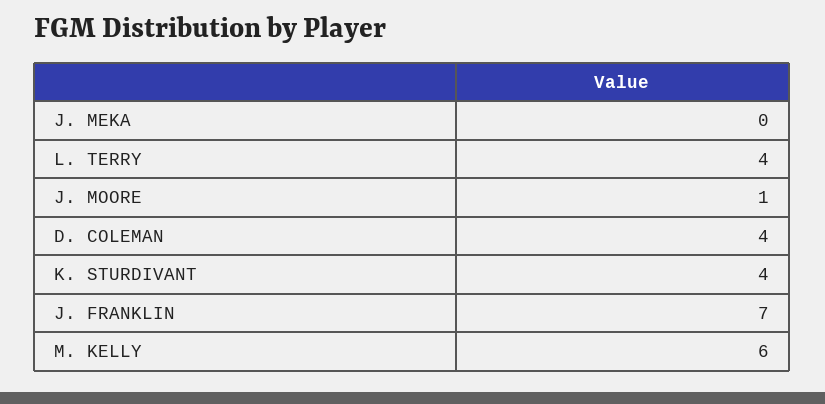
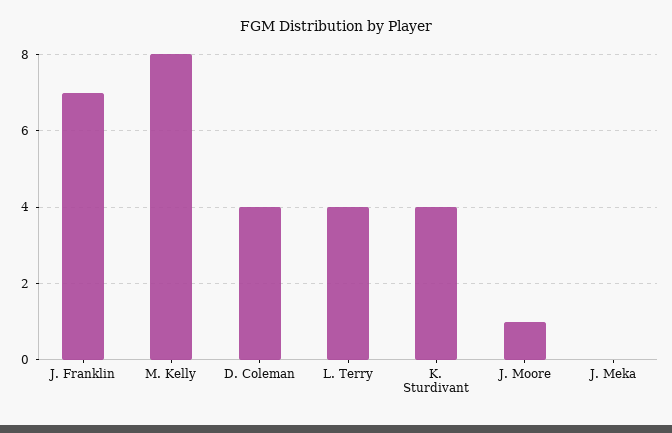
M. KELLY: 6 -> 8

